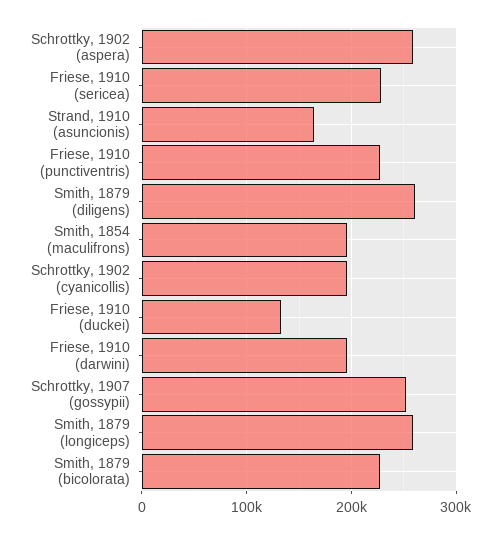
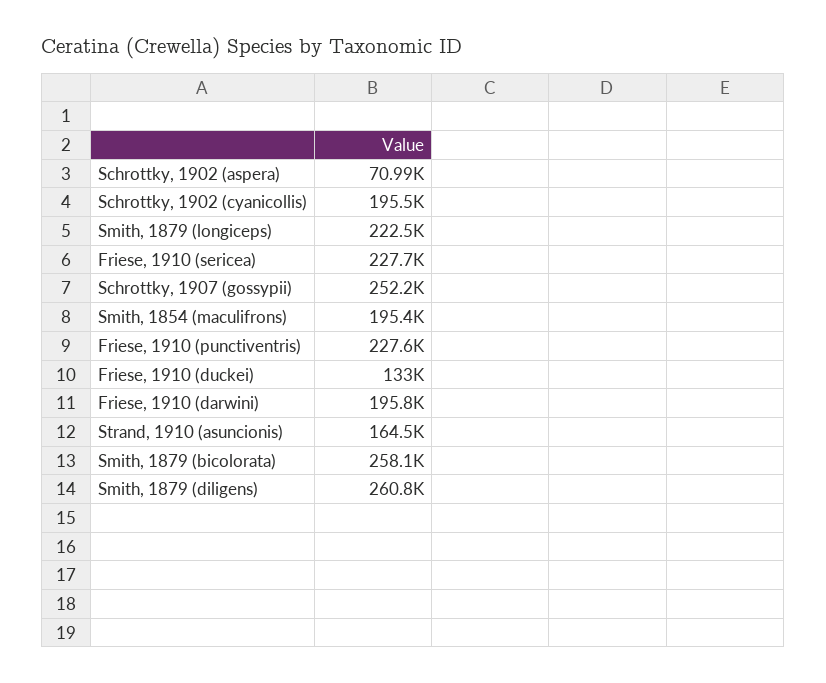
Schrottky, 1902 (aspera): 260000 -> 70990
Smith, 1879 (longiceps): 260000 -> 222500
Smith, 1879 (bicolorata): 230000 -> 258100

